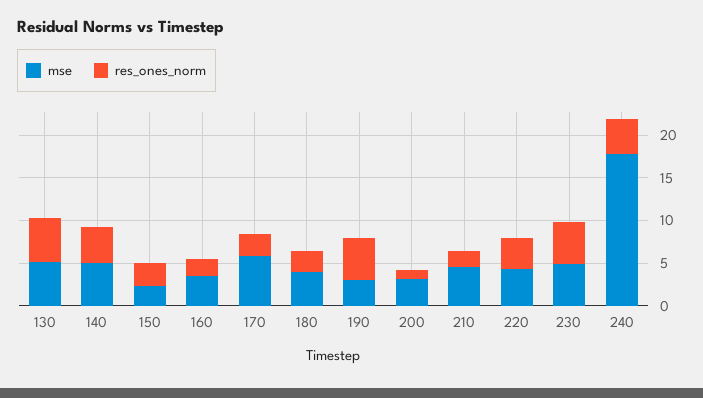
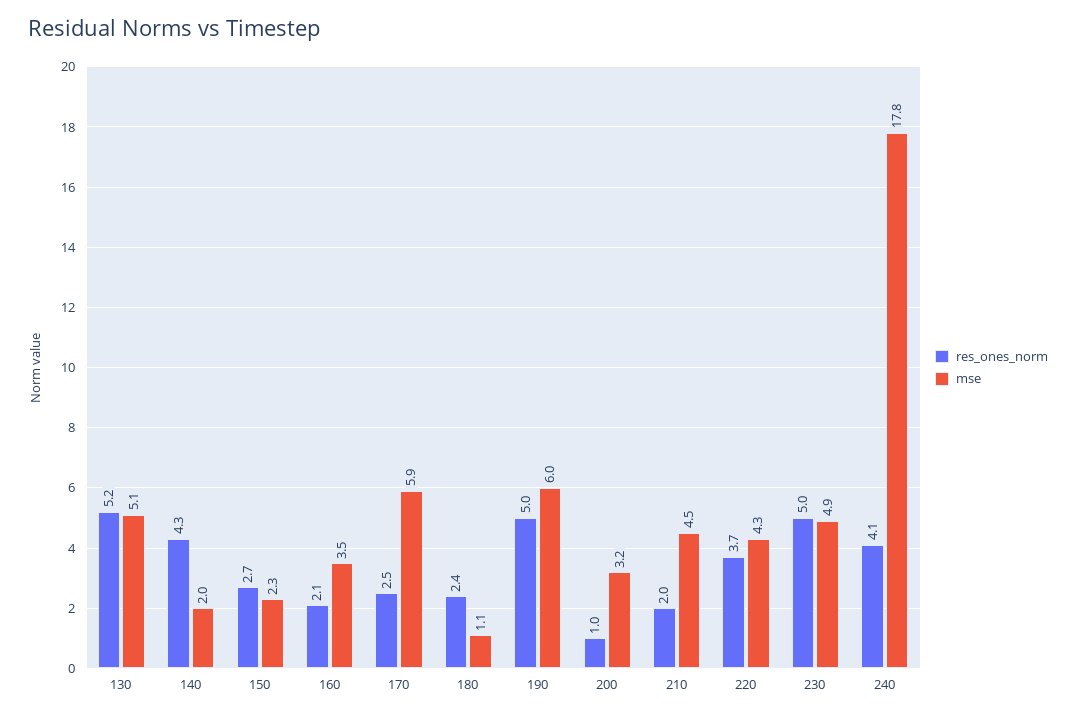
mse, 140: 5 -> 2
mse, 180: 4 -> 1.1
mse, 190: 3 -> 6

